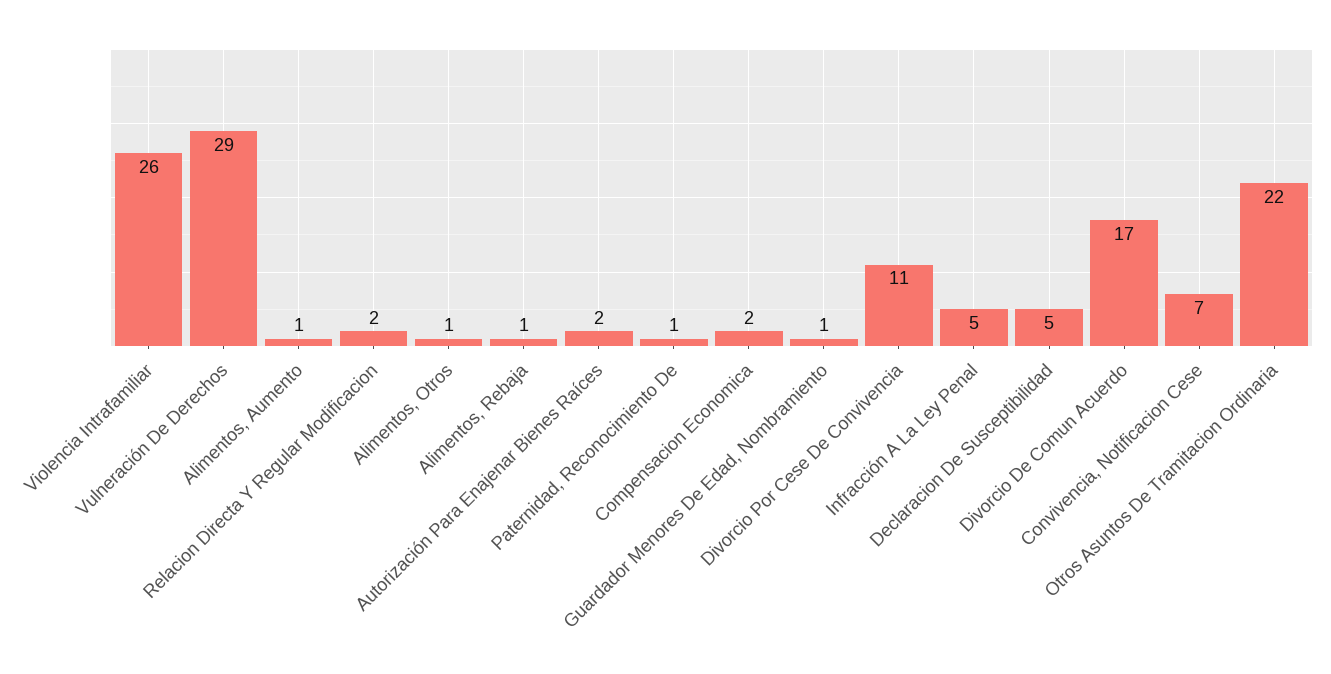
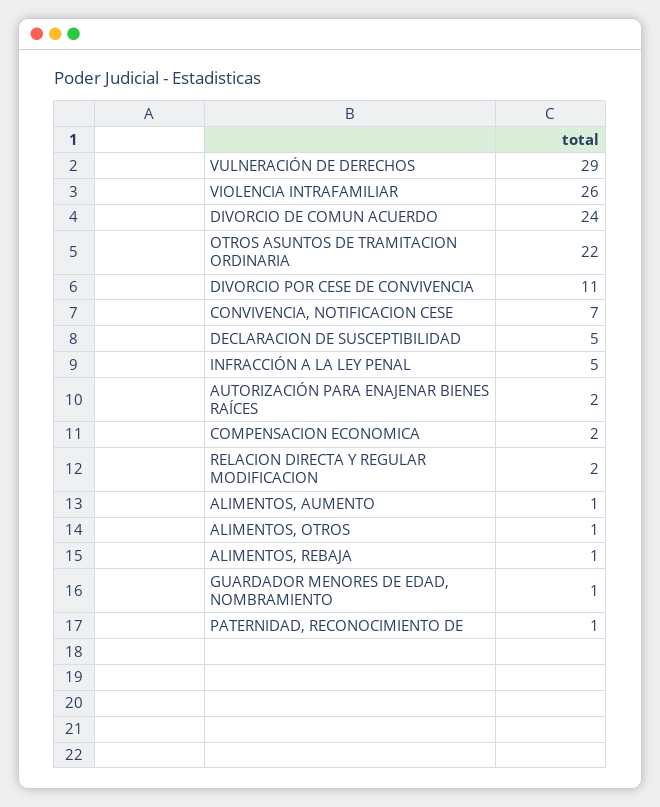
Divorcio De Comun Acuerdo: 17 -> 24

